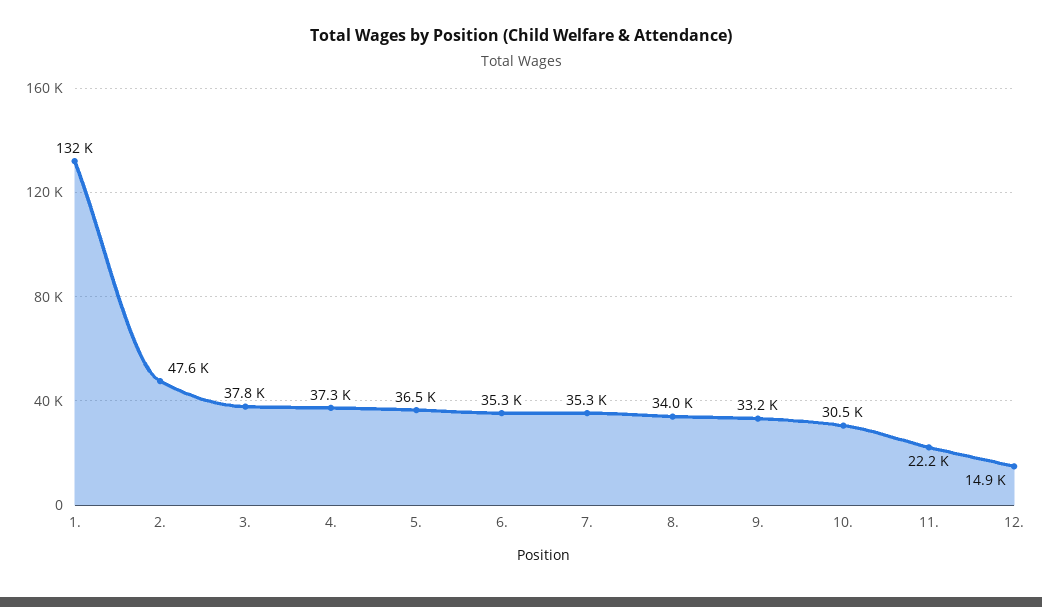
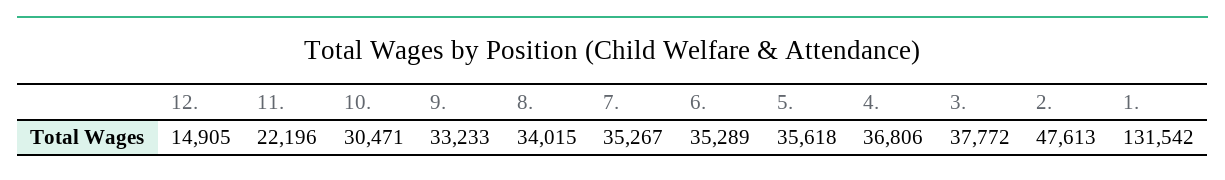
4.: 37300 -> 36806
5.: 36500 -> 35618

